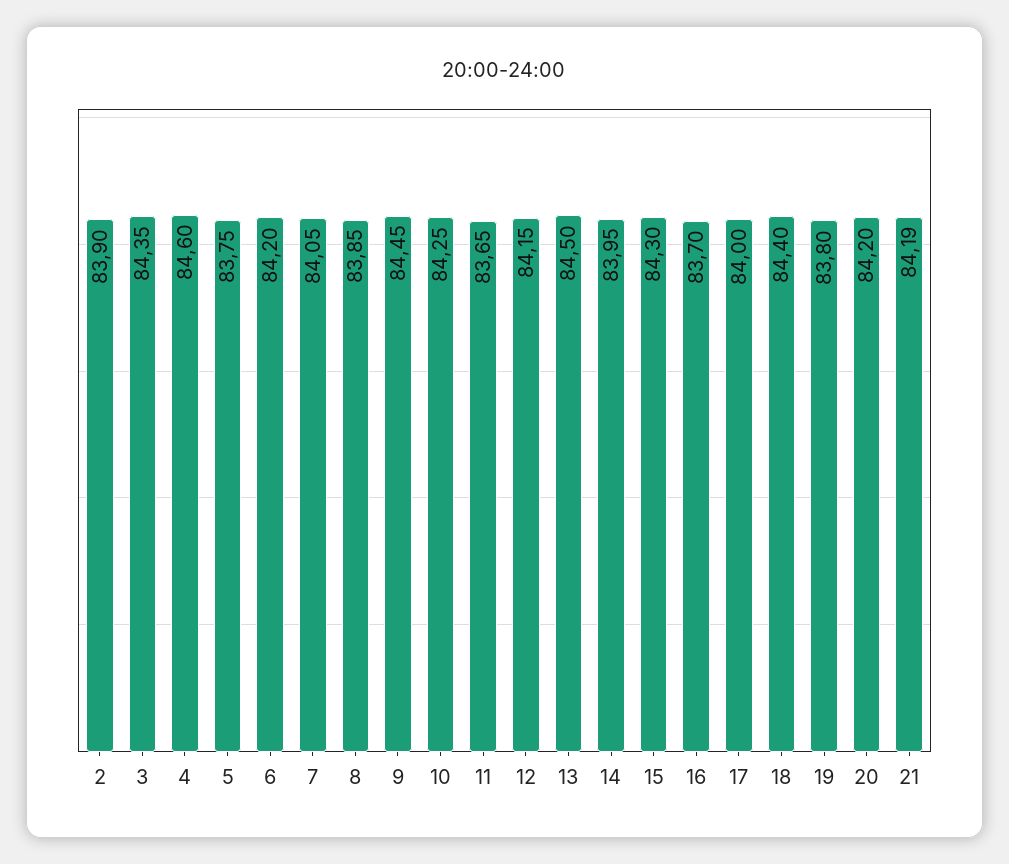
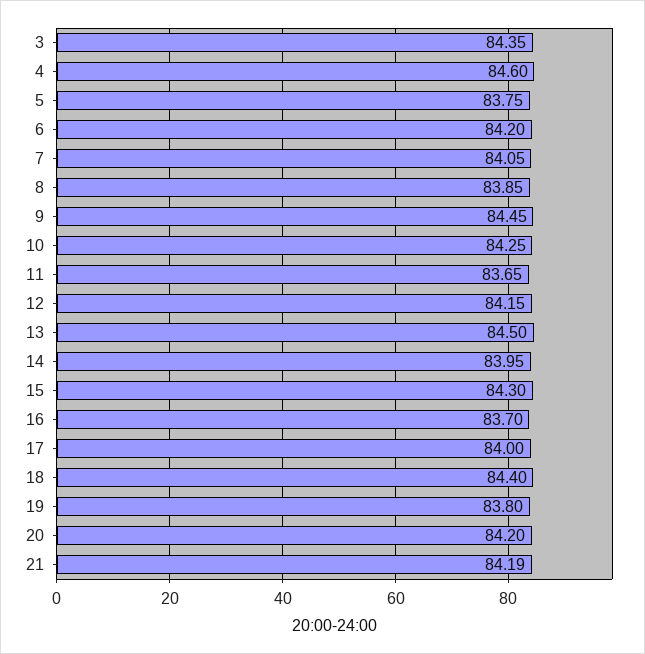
2: 83.9 -> none

